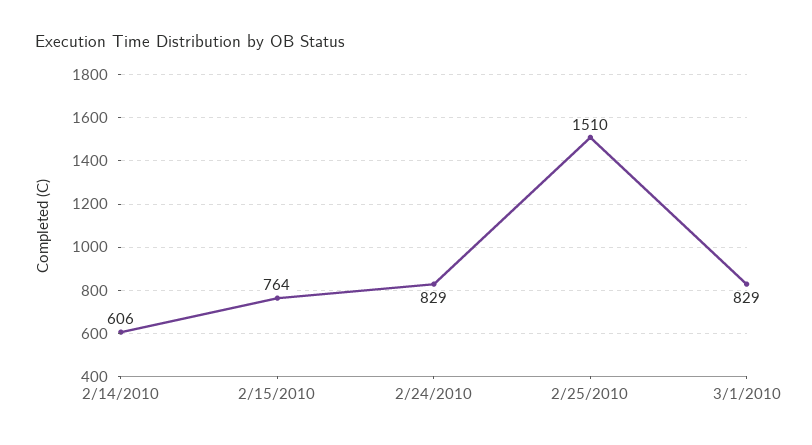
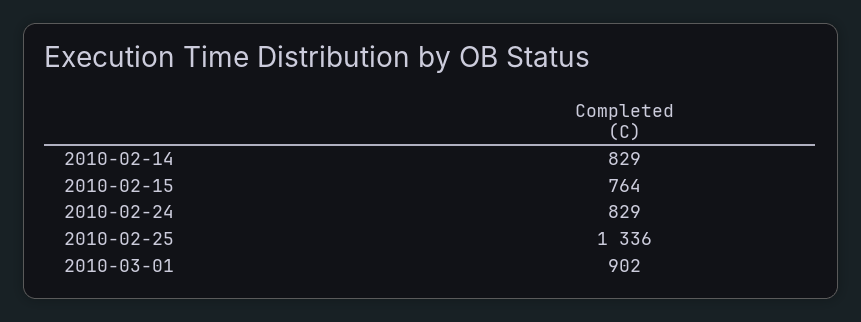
2/14/2010: 606 -> 829
2/25/2010: 1510 -> 1336
3/1/2010: 829 -> 902

